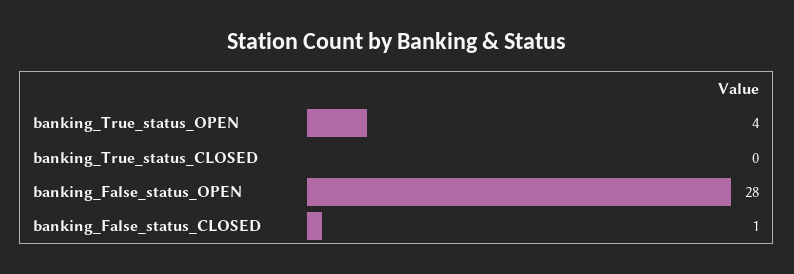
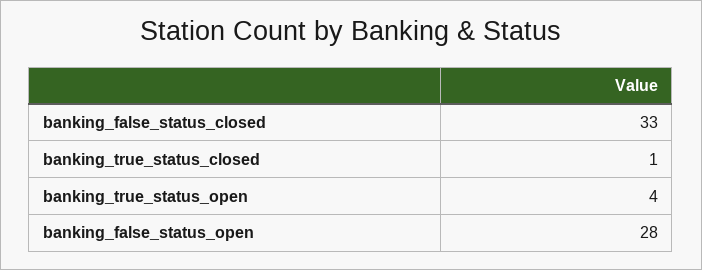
banking_True_status_CLOSED: 0 -> 1
banking_False_status_CLOSED: 1 -> 33

